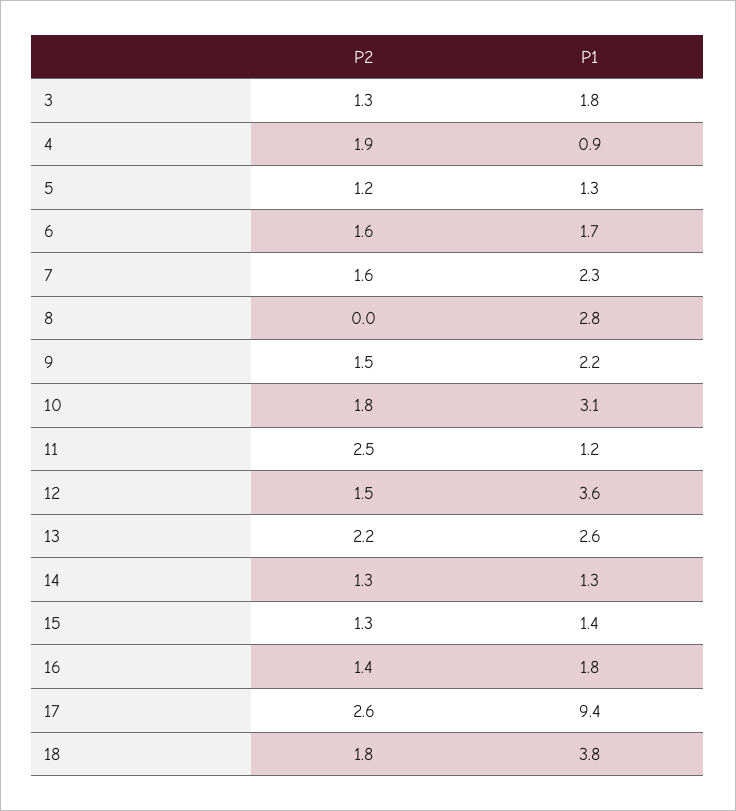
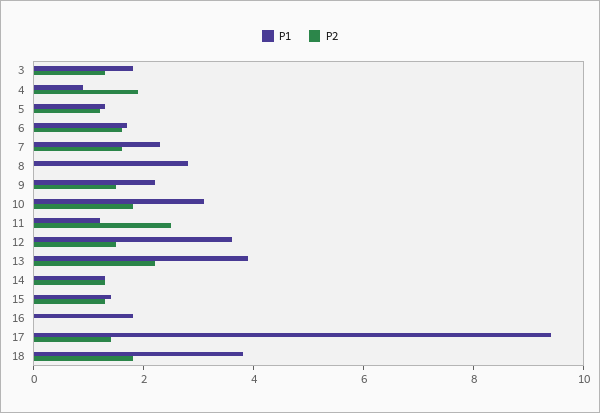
P1, 13: 2.6 -> 4
P2, 16: 1.4 -> 0
P2, 17: 2.6 -> 1.5

